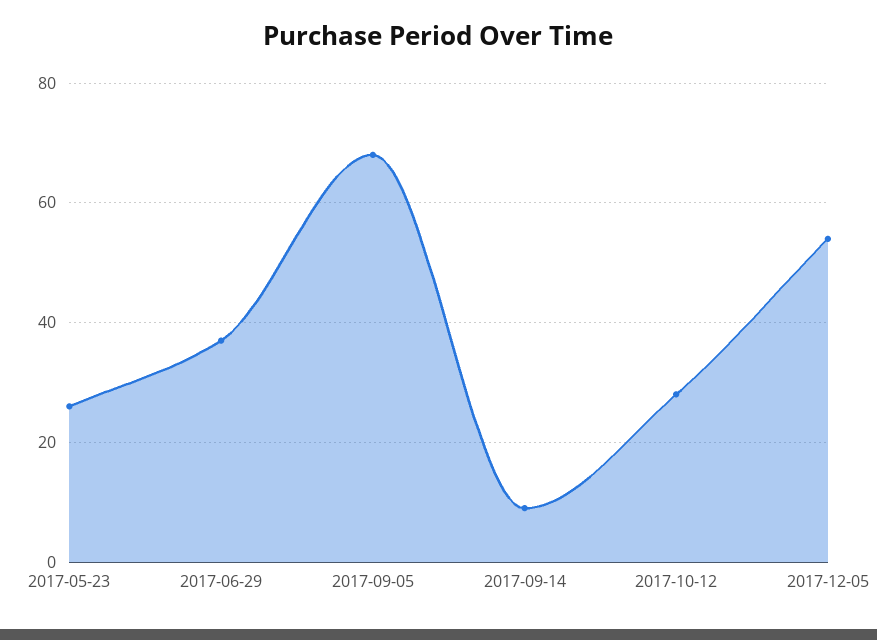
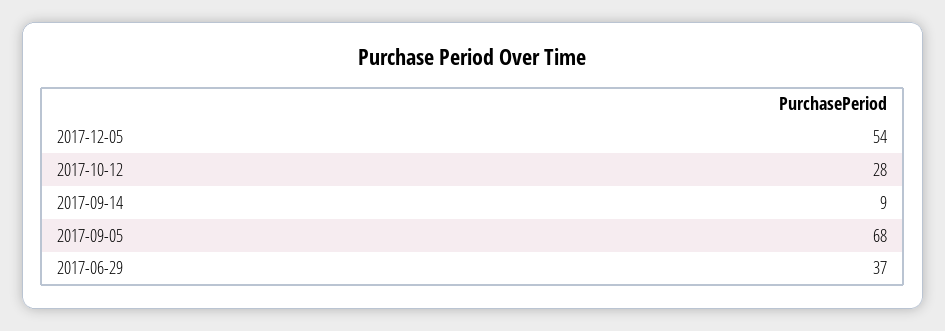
2017-05-23: 25 -> none

